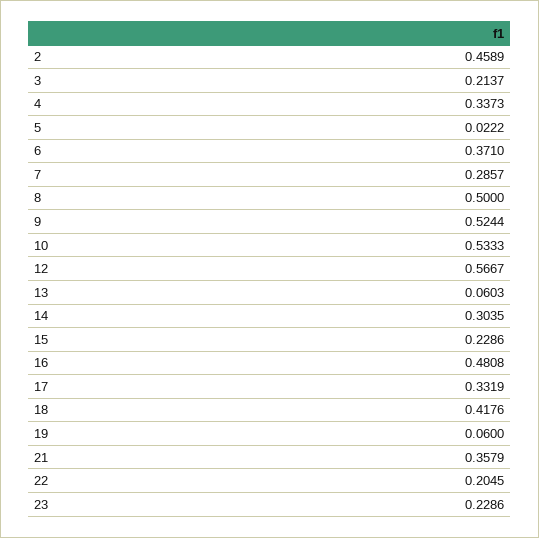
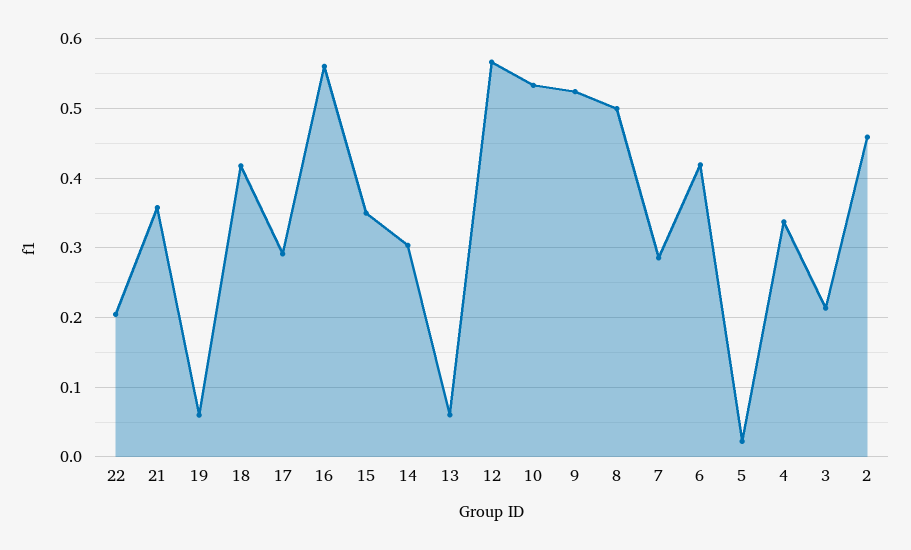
6: 0.371 -> 0.42
15: 0.2286 -> 0.35
16: 0.4808 -> 0.56
17: 0.3319 -> 0.29
23: 0.2286 -> none

